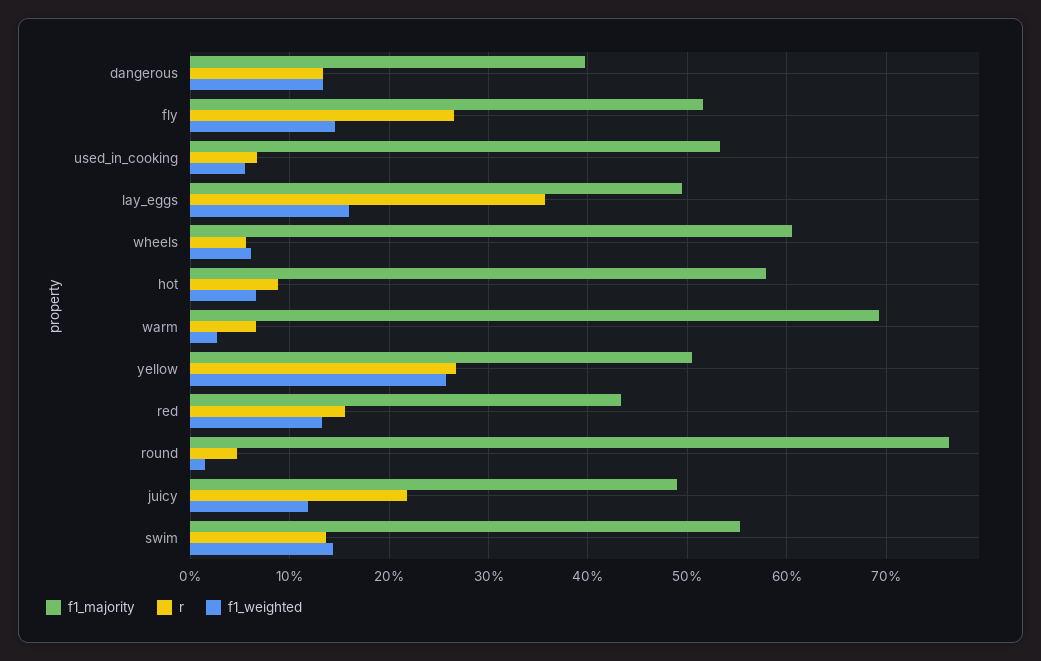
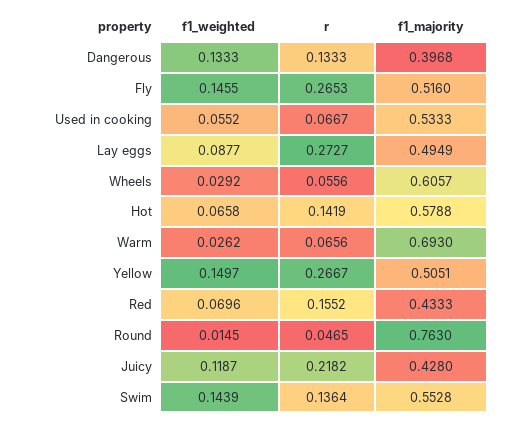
r, lay_eggs: 0.36 -> 0.2727
f1_weighted, lay_eggs: 0.16 -> 0.0877
f1_weighted, wheels: 0.06 -> 0.0292
r, hot: 0.09 -> 0.1419
f1_weighted, yellow: 0.26 -> 0.1497
f1_weighted, red: 0.13 -> 0.0696
f1_majority, juicy: 0.49 -> 0.428

